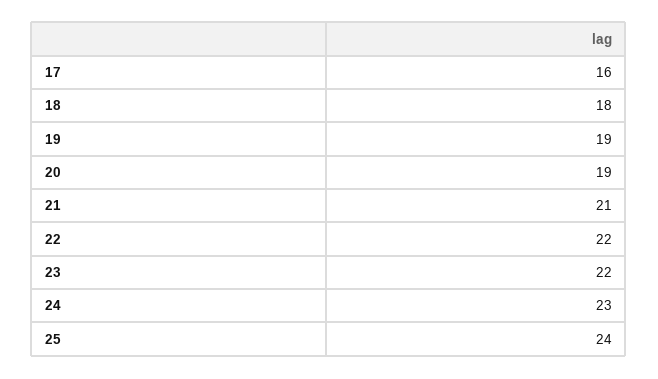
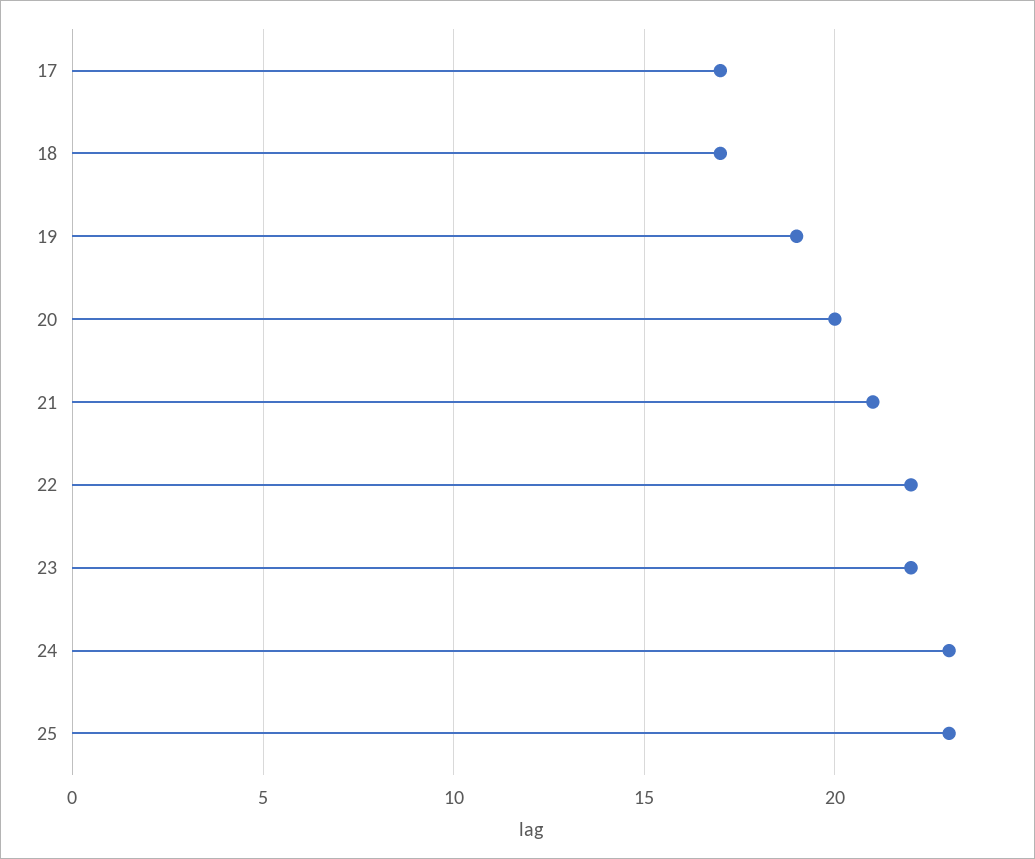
17: 16 -> 17
18: 18 -> 17
20: 19 -> 20
25: 24 -> 23

